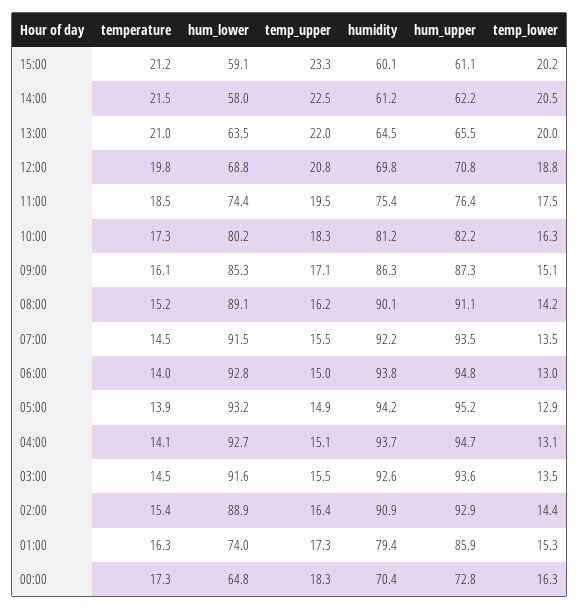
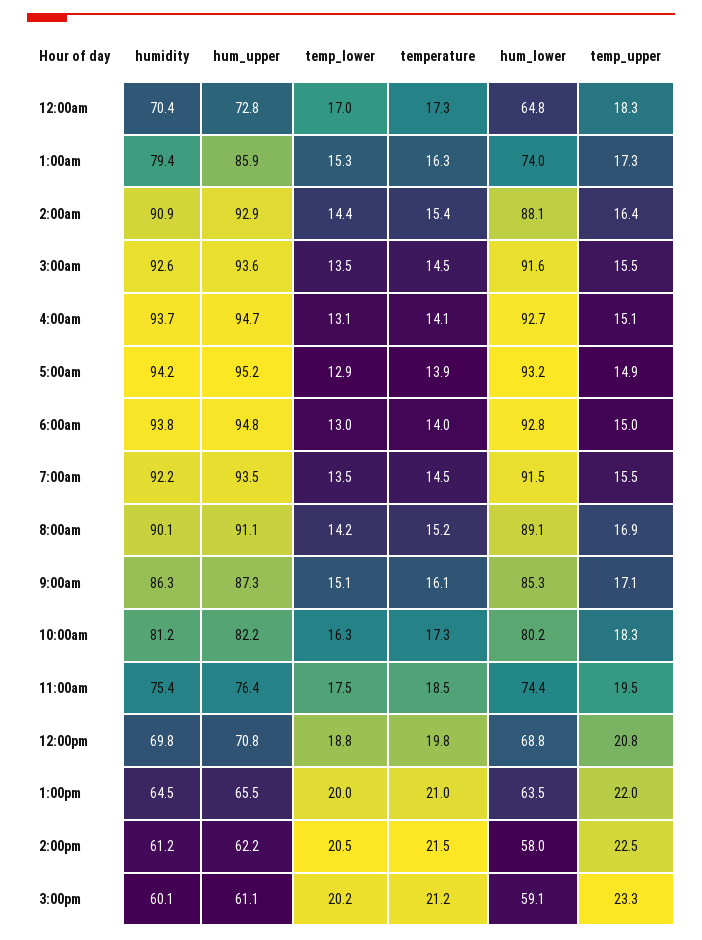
temp_upper, 08:00: 16.2 -> 16.9
hum_lower, 02:00: 88.9 -> 88.1
temp_lower, 00:00: 16.3 -> 17

